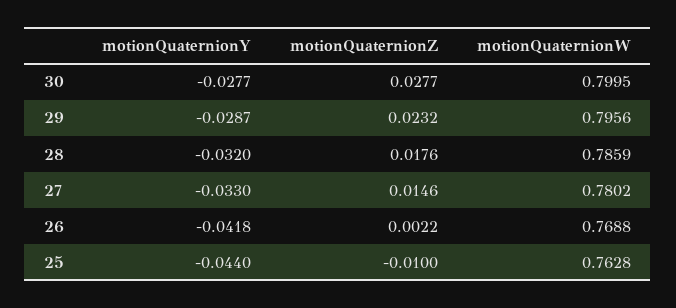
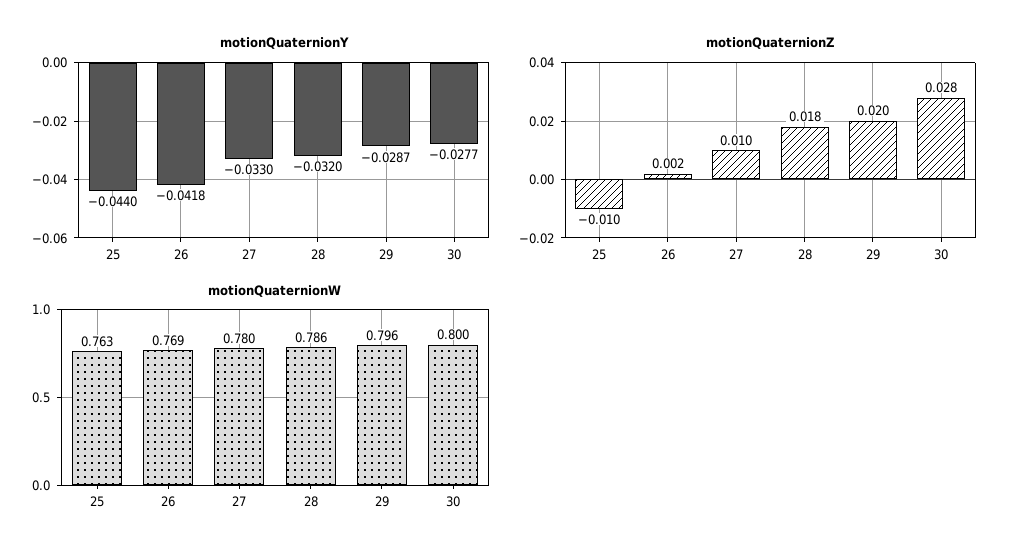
motionQuaternionZ, 29: 0.0232 -> 0.02
motionQuaternionZ, 27: 0.0146 -> 0.01

